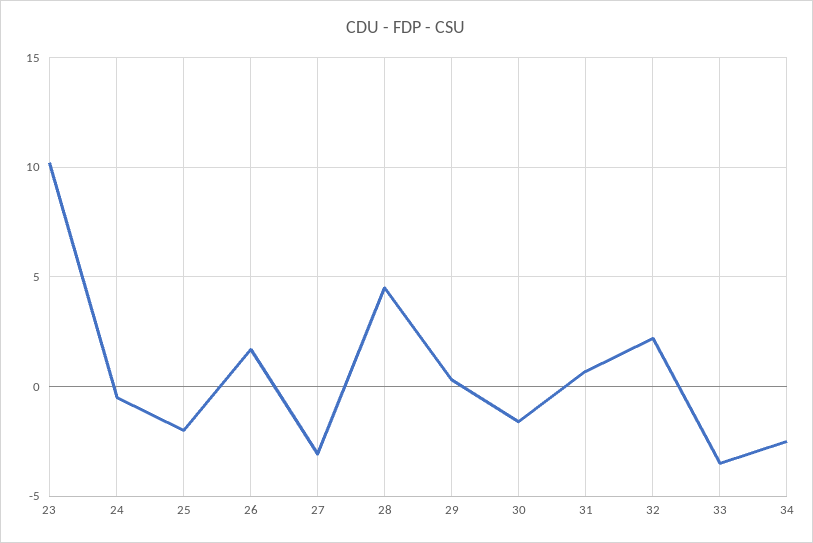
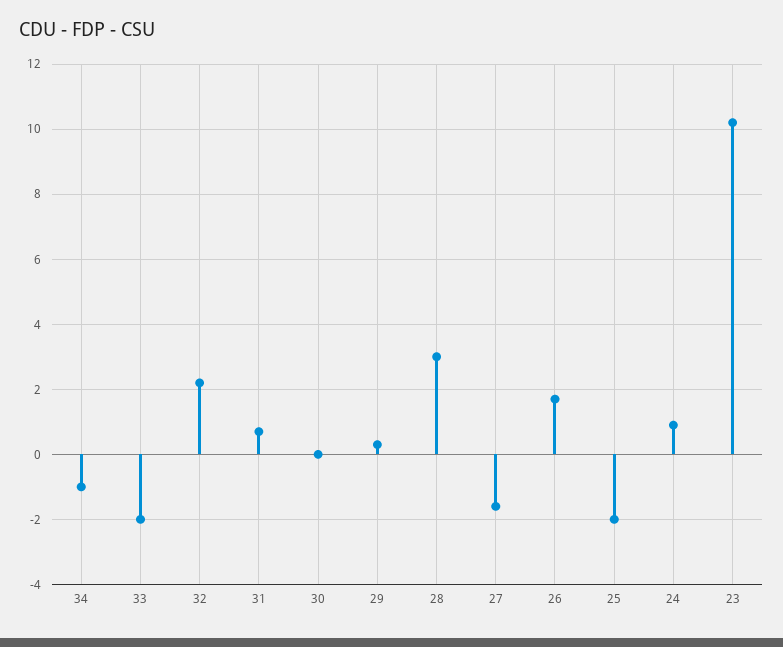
24: -0.5 -> 1
27: -3 -> -1.5
28: 4.5 -> 3
30: -1.5 -> 0
33: -3.5 -> -2
34: -2.5 -> -1

